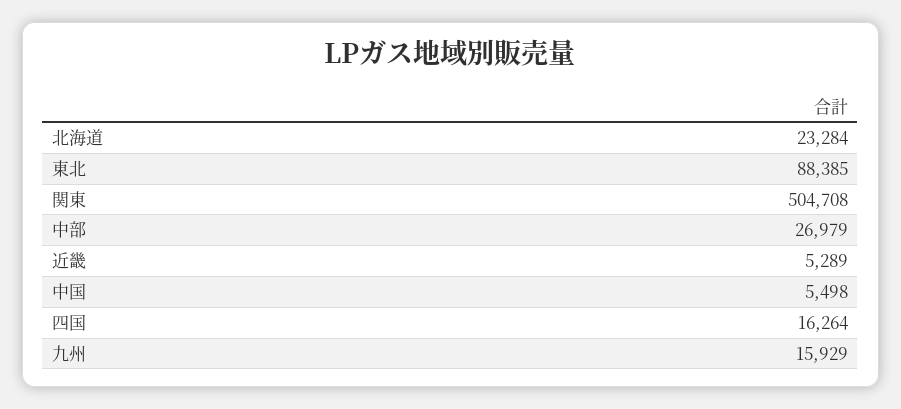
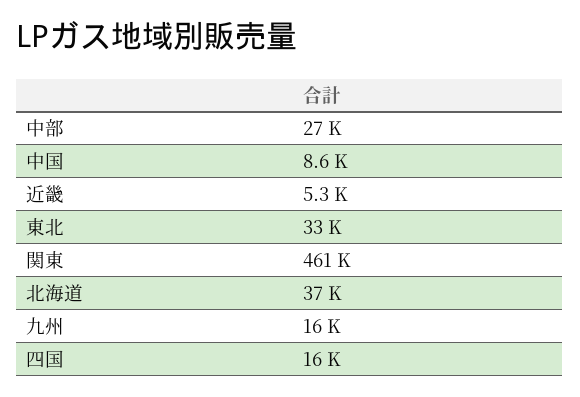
北海道: 23284 -> 37000
東北: 88385 -> 33000
関東: 504708 -> 461000
中国: 5498 -> 8600

